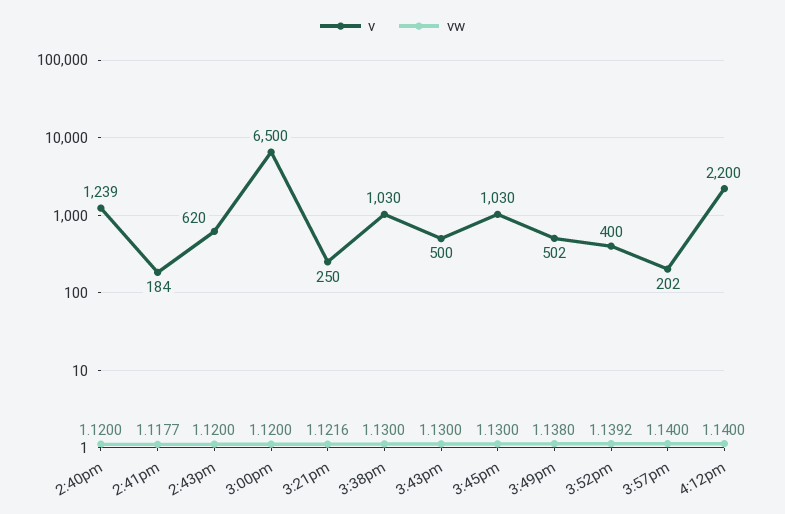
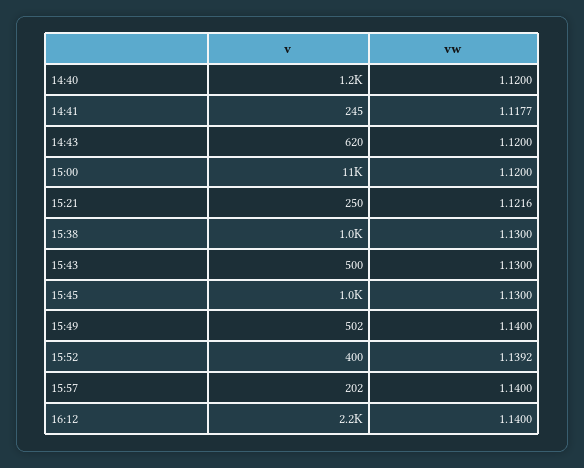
v, 2:41pm: 184 -> 245
v, 3:00pm: 6500 -> 11000
vw, 3:49pm: 1.138 -> 1.14

